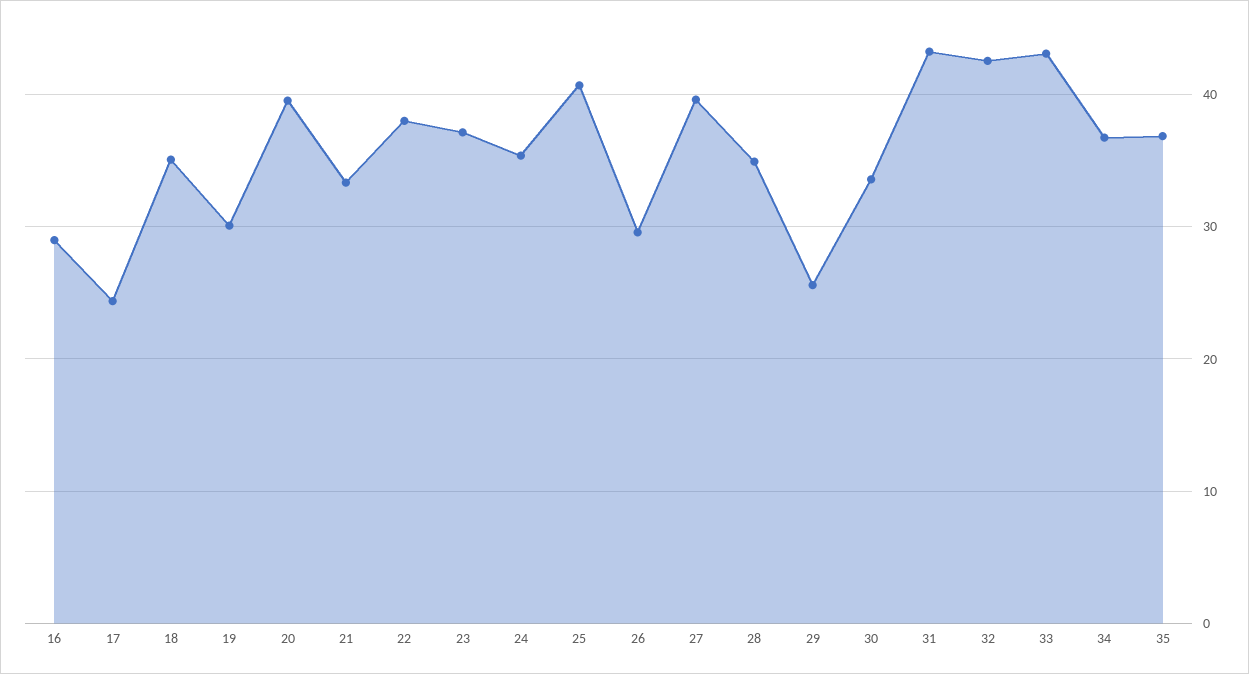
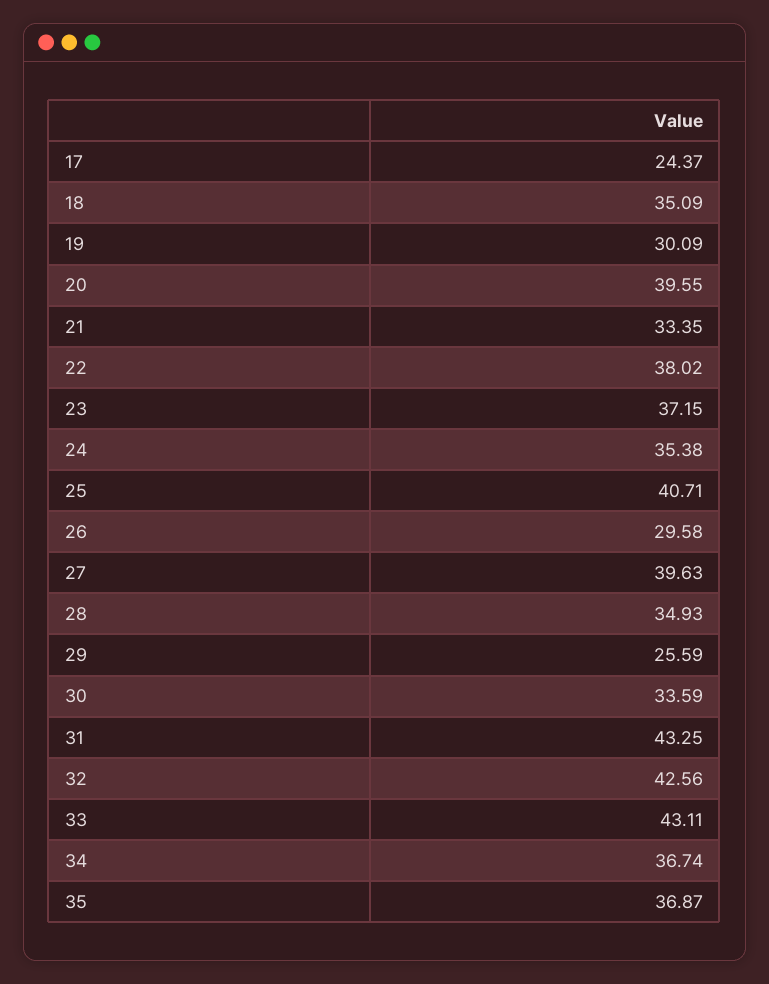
16: 29 -> none

